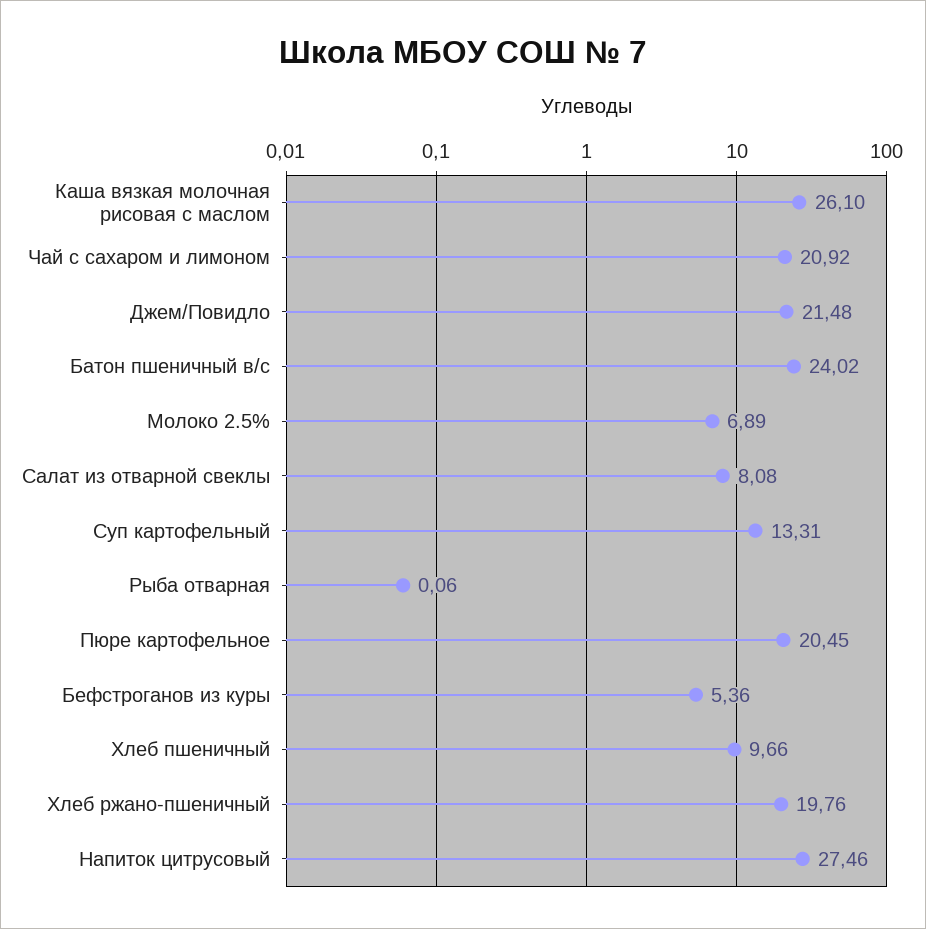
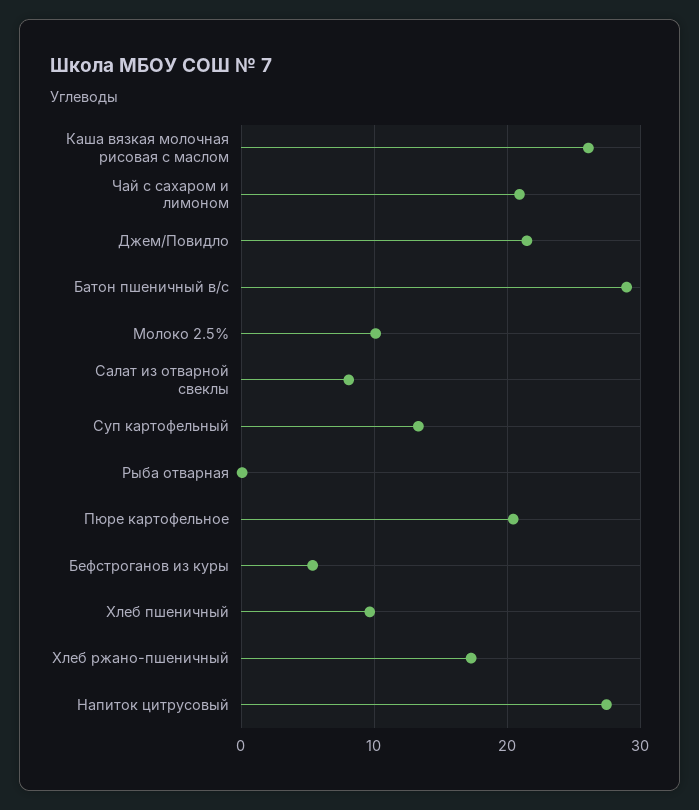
Батон пшеничный в/с: 24.02 -> 29
Молоко 2.5%: 6.89 -> 10
Хлеб ржано-пшеничный: 19.76 -> 17

